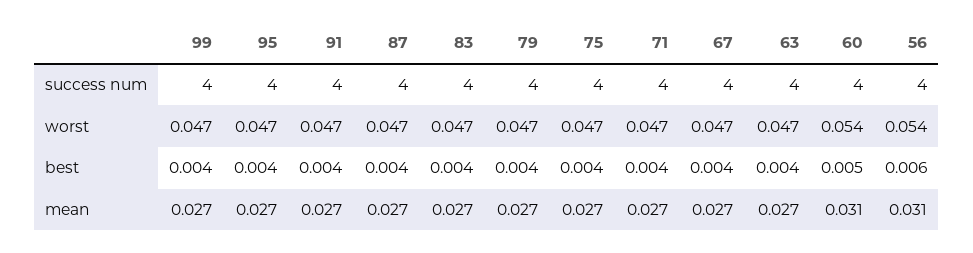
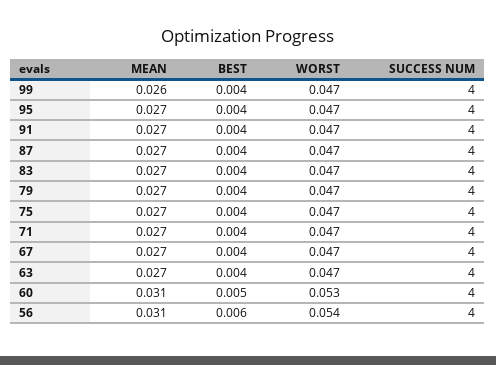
60, worst: 0.054 -> 0.053
99, mean: 0.027 -> 0.026

